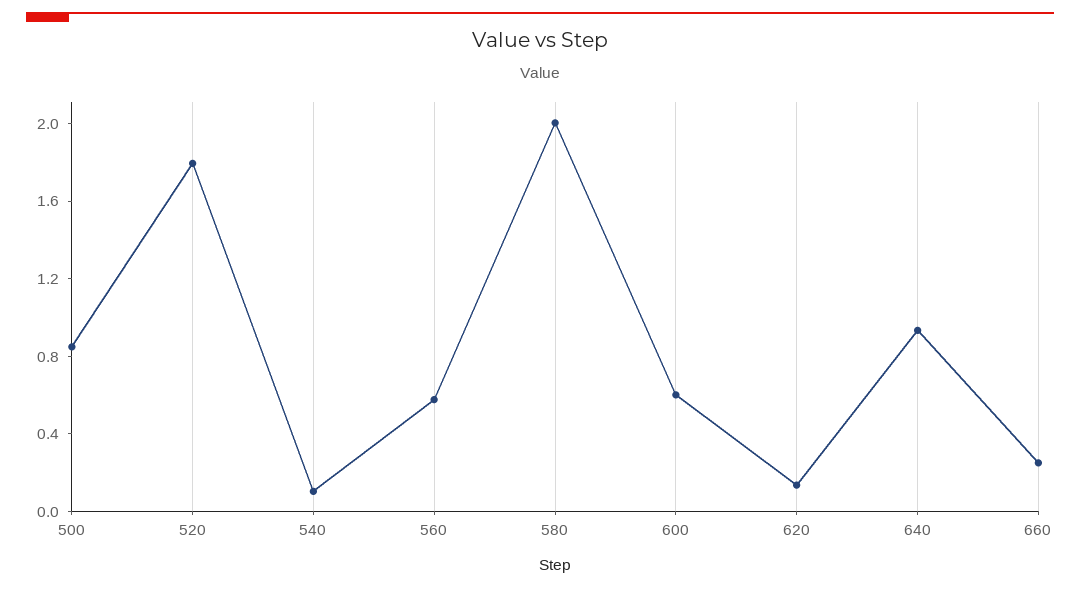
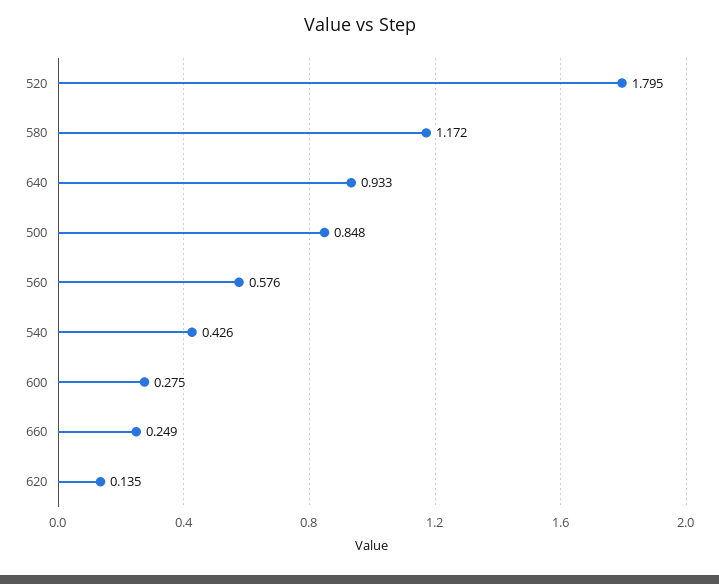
540: 0.1 -> 0.426
580: 2 -> 1.172
600: 0.6 -> 0.275

